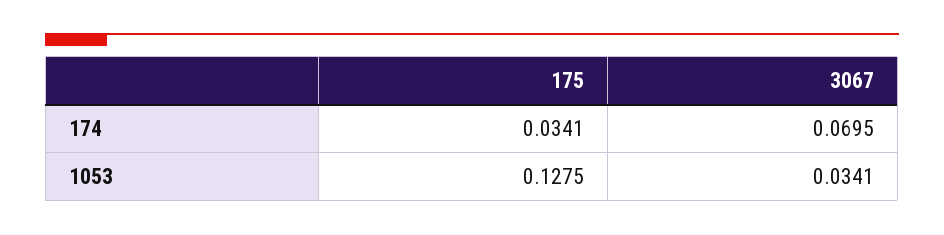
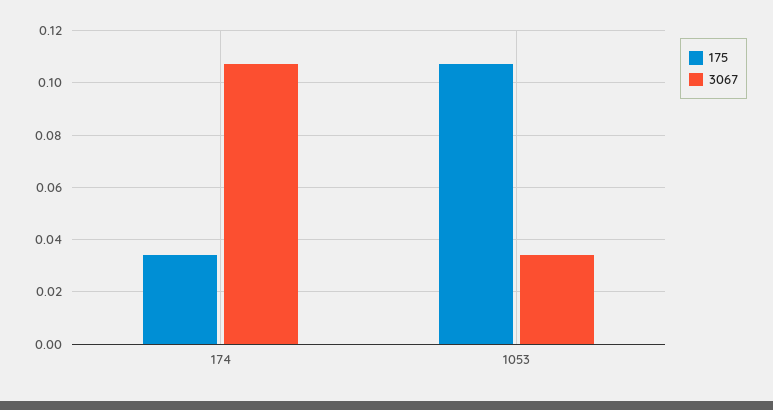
3067, 174: 0.0695 -> 0.1075
175, 1053: 0.1275 -> 0.1075

